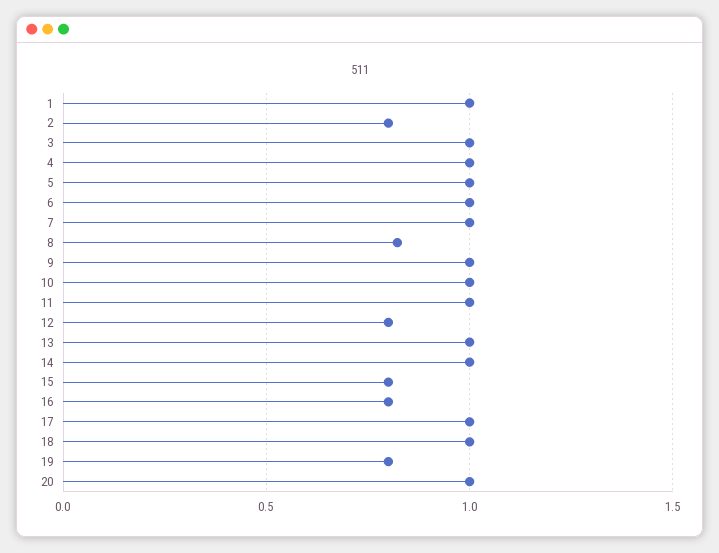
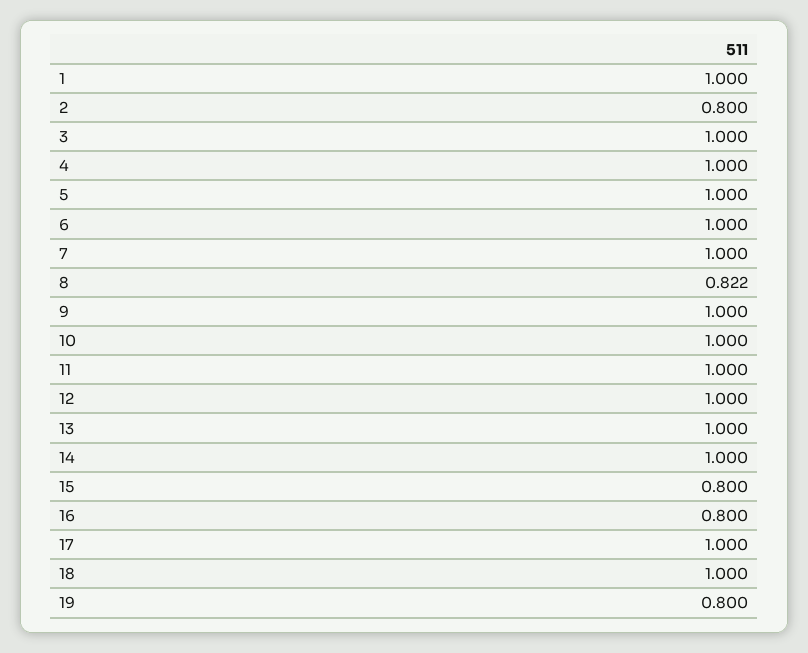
12: 0.8 -> 1
20: 1 -> none

